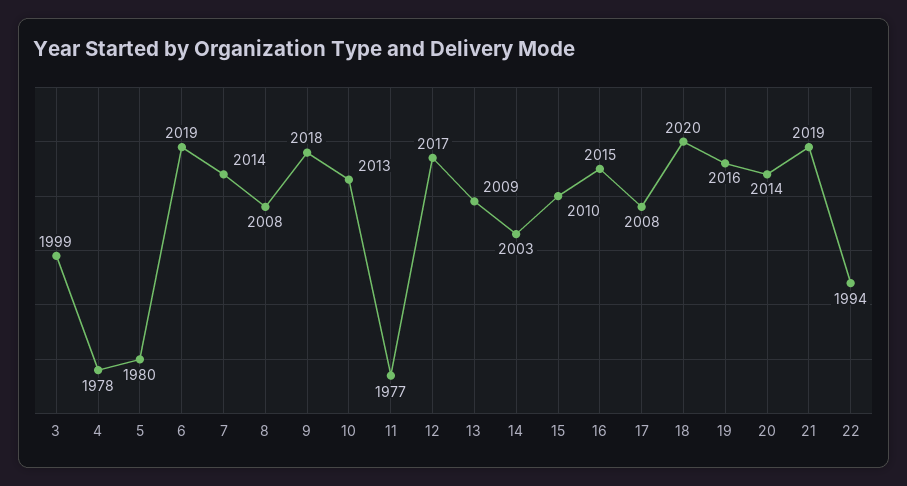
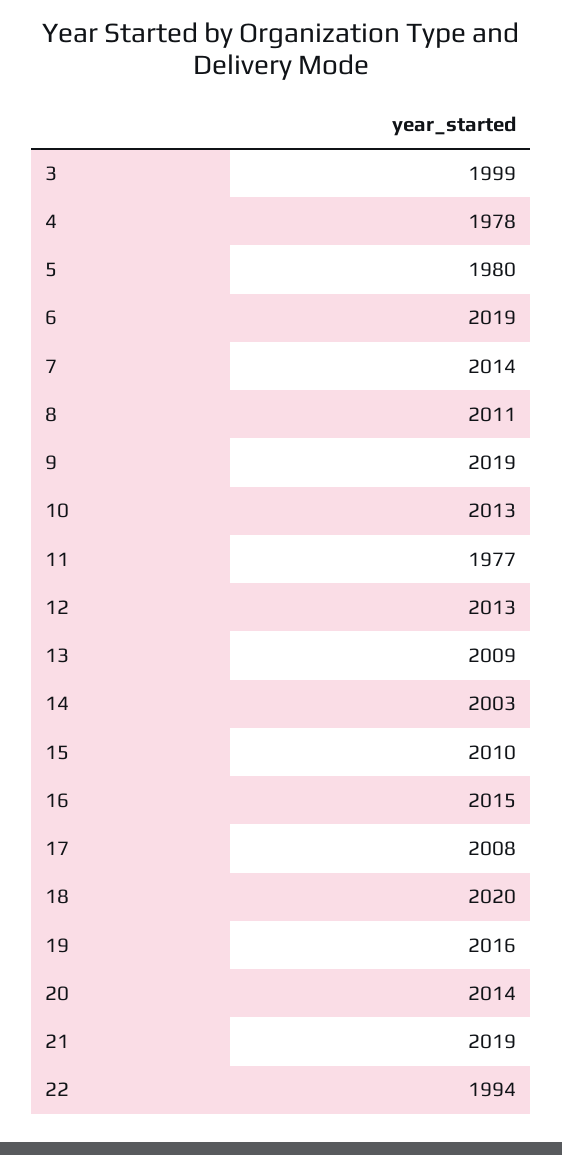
8: 2008 -> 2011
9: 2018 -> 2019
12: 2017 -> 2013

